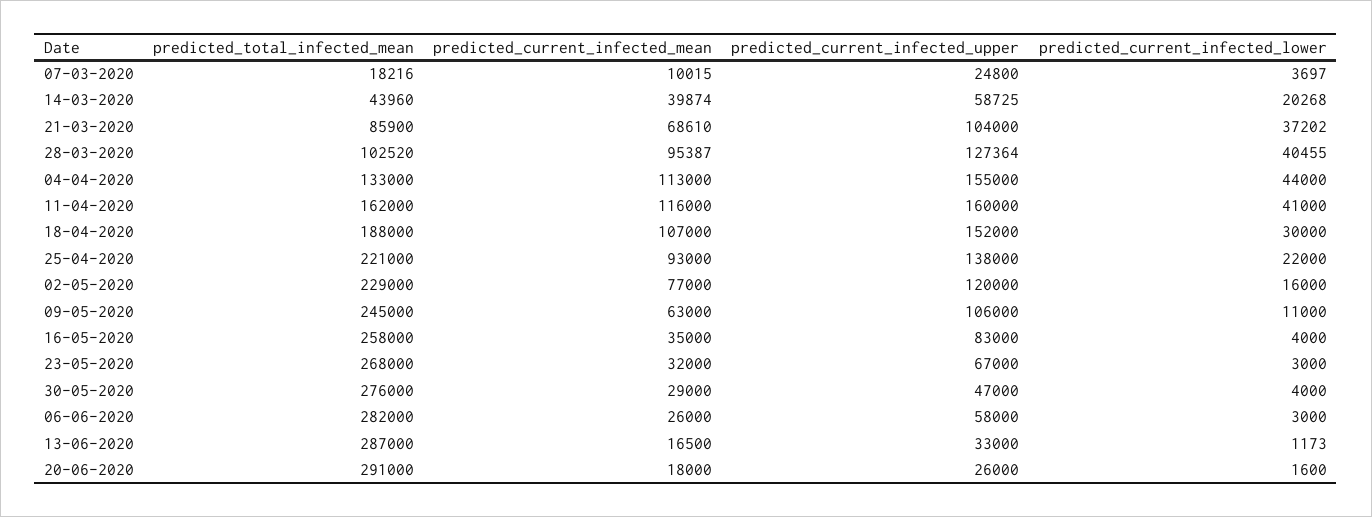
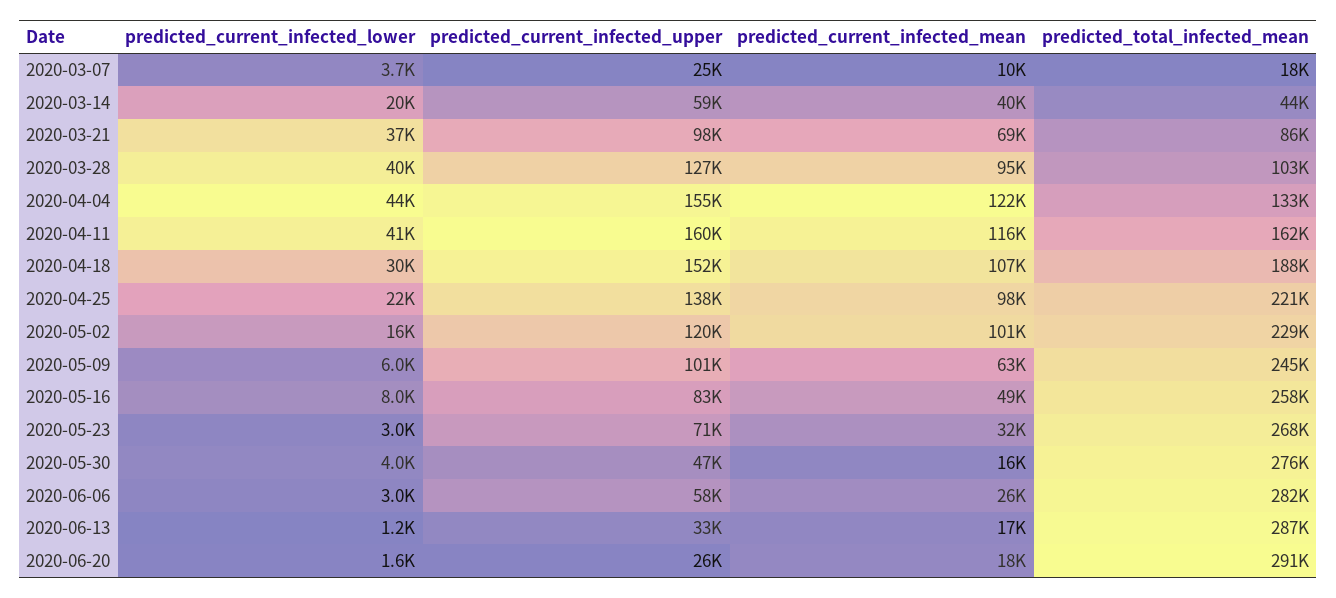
predicted_current_infected_upper, 21-03-2020: 104000 -> 98000
predicted_current_infected_mean, 04-04-2020: 113000 -> 122000
predicted_current_infected_mean, 25-04-2020: 93000 -> 98000
predicted_current_infected_mean, 02-05-2020: 77000 -> 101000
predicted_current_infected_upper, 09-05-2020: 106000 -> 101000
predicted_current_infected_lower, 09-05-2020: 11000 -> 6000
predicted_current_infected_mean, 16-05-2020: 35000 -> 49000
predicted_current_infected_lower, 16-05-2020: 4000 -> 8000
predicted_current_infected_upper, 23-05-2020: 67000 -> 71000
predicted_current_infected_mean, 30-05-2020: 29000 -> 16000

